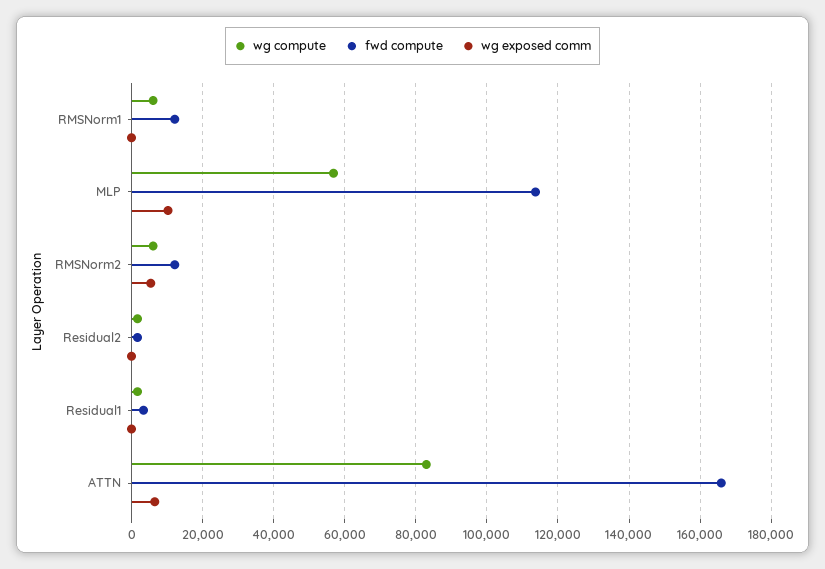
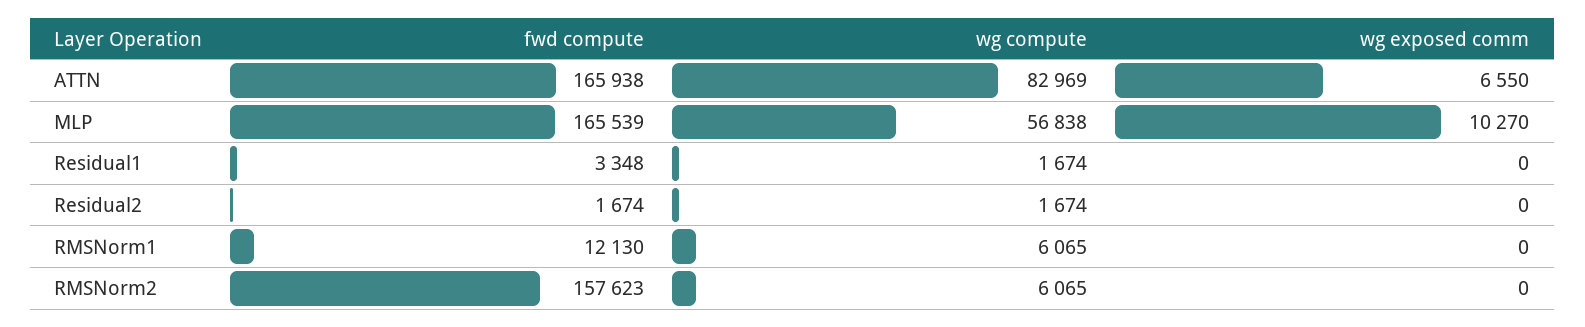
fwd compute, MLP: 114000 -> 165539
fwd compute, RMSNorm2: 12000 -> 157623
wg exposed comm, RMSNorm2: 6000 -> 0

